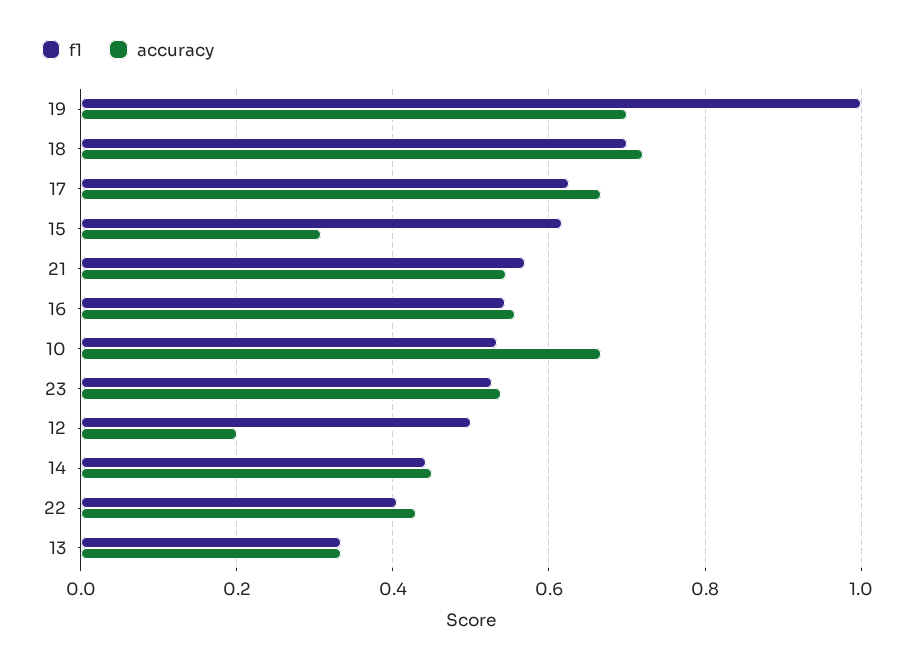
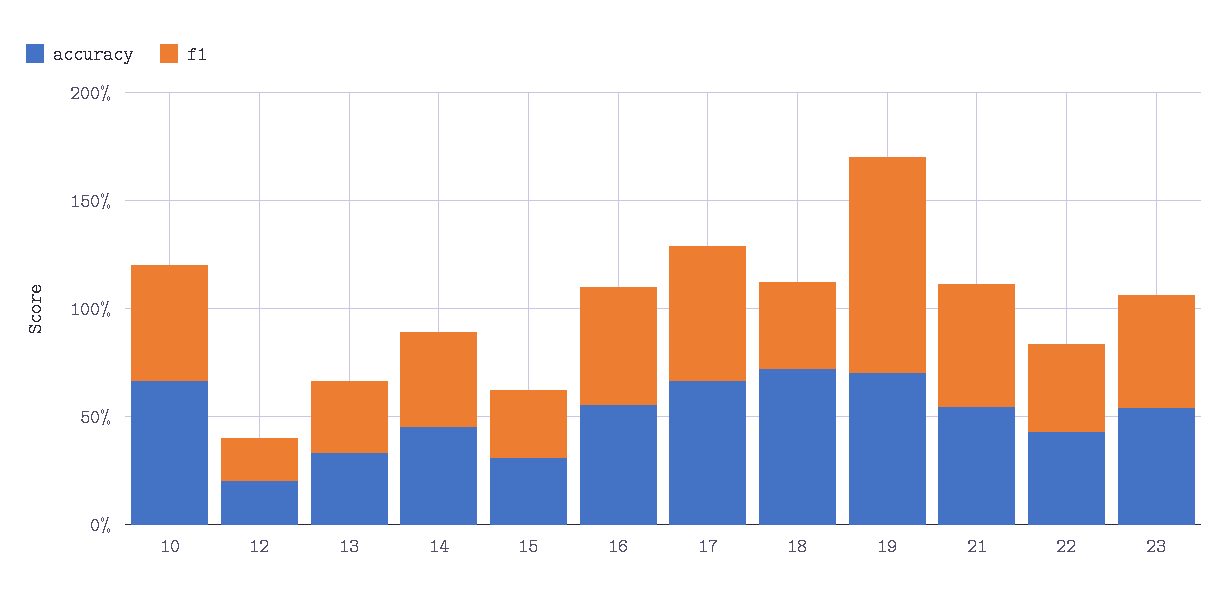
f1, 18: 0.7 -> 0.4
f1, 15: 0.62 -> 0.3
f1, 12: 0.5 -> 0.2

